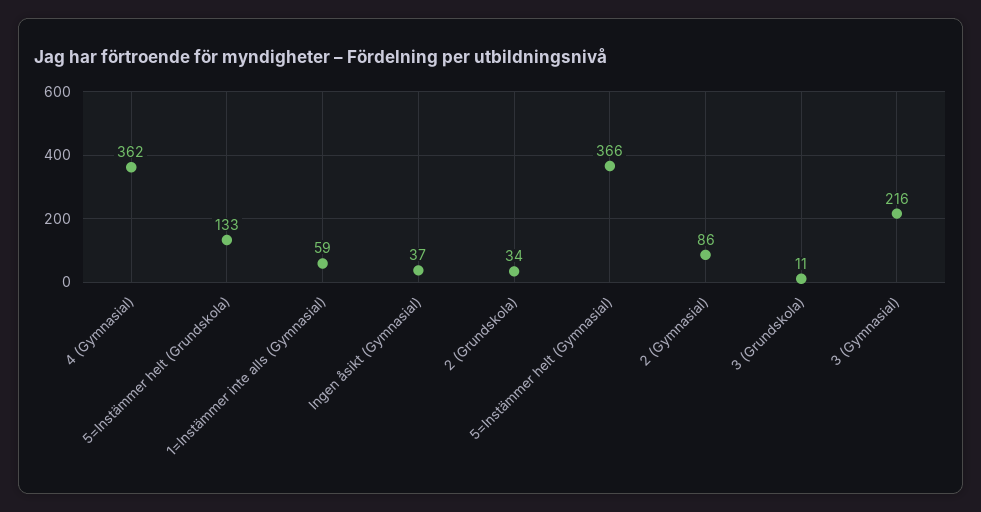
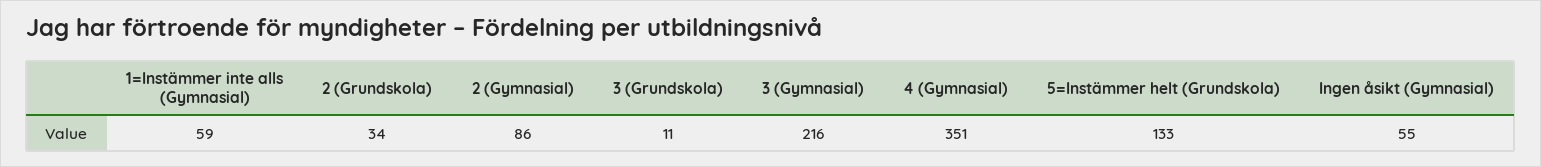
4 (Gymnasial): 362 -> 351
Ingen åsikt (Gymnasial): 37 -> 55
5=Instämmer helt (Gymnasial): 366 -> none

